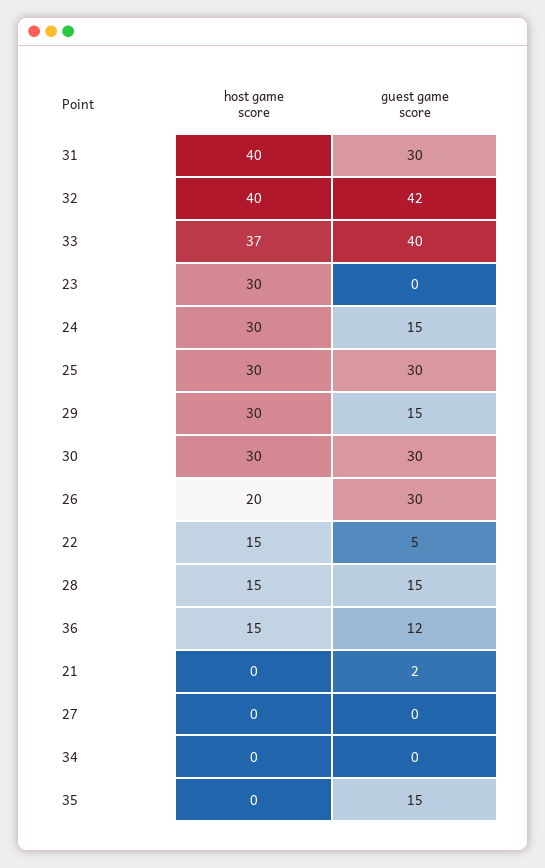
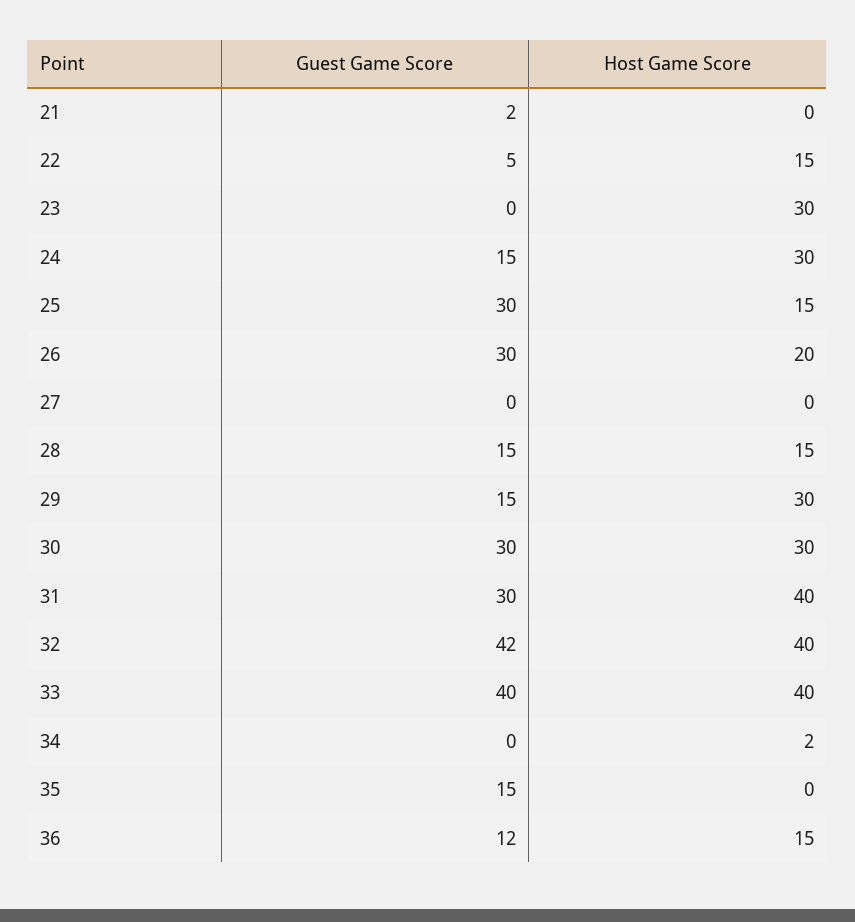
host game score, 33: 37 -> 40
host game score, 25: 30 -> 15
host game score, 34: 0 -> 2

